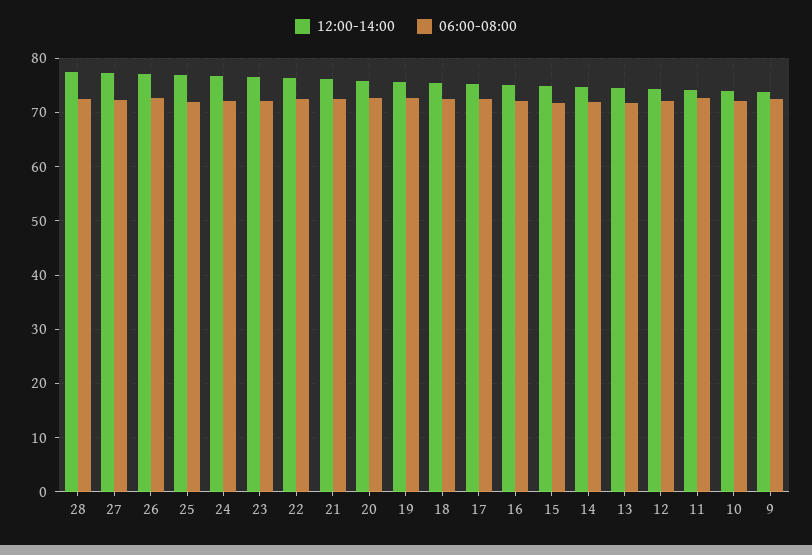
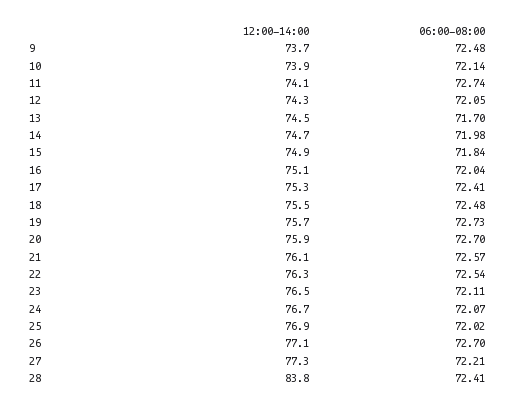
12:00-14:00, 28: 78 -> 83.8

